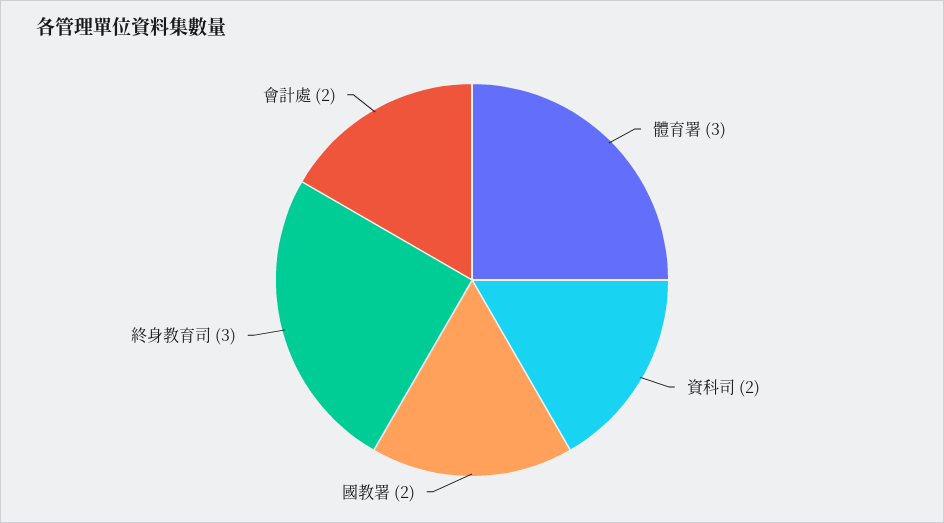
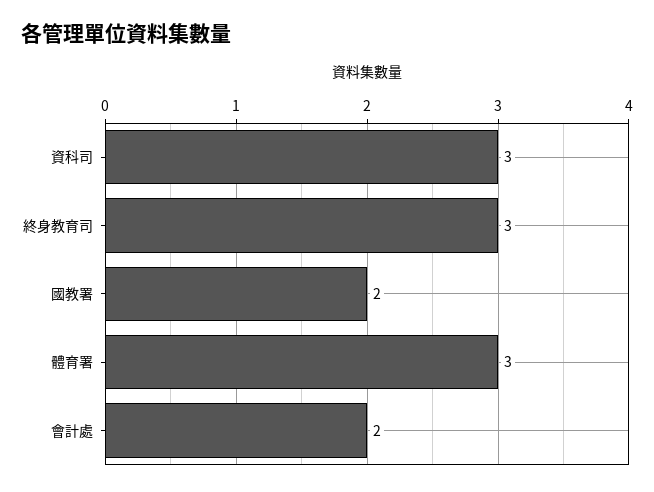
資科司: 2 -> 3

